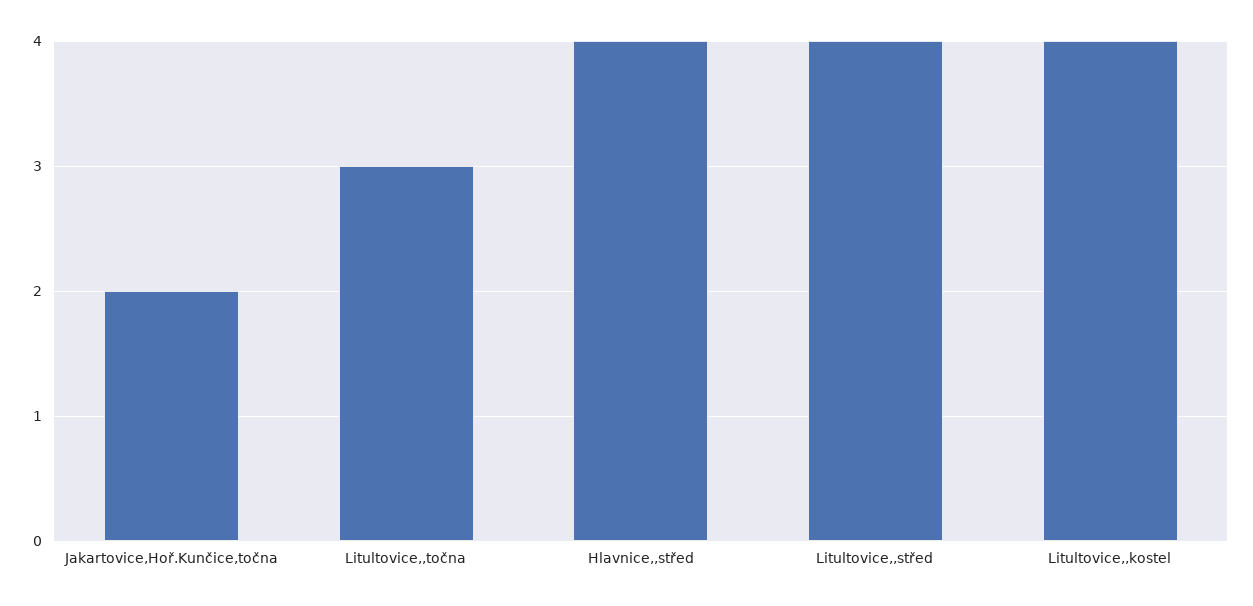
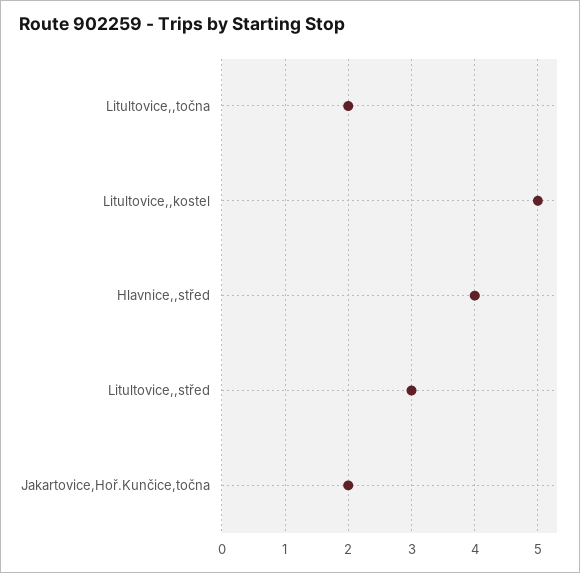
Litultovice,,točna: 3 -> 2
Litultovice,,střed: 4 -> 3
Litultovice,,kostel: 4 -> 5

